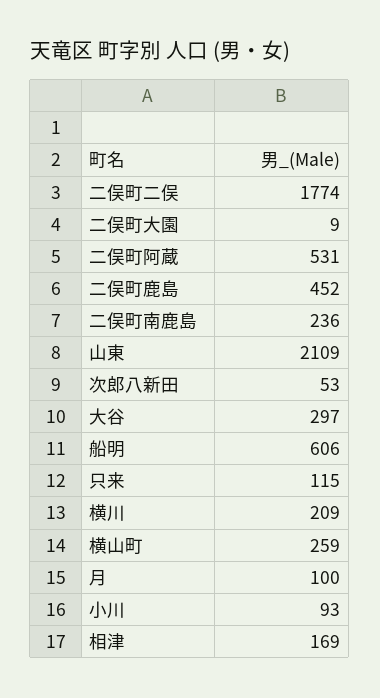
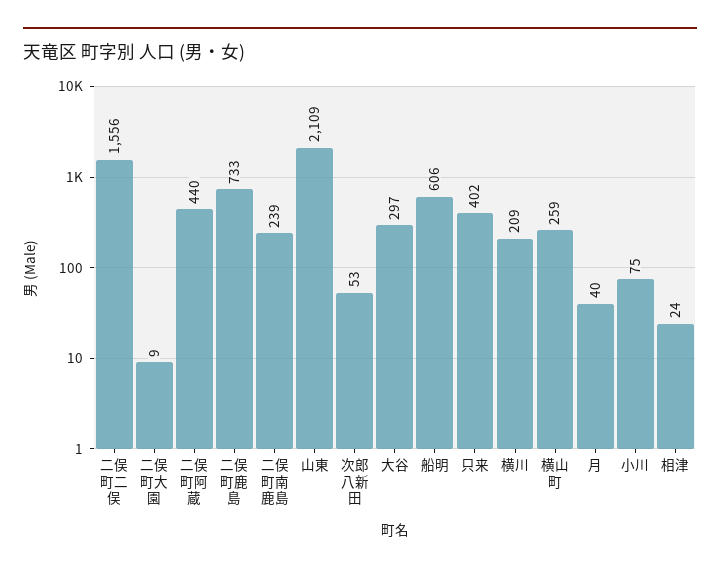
二俣町二俣: 1774 -> 1556
二俣町阿蔵: 531 -> 440
二俣町鹿島: 452 -> 733
二俣町南鹿島: 236 -> 239
只来: 115 -> 402
月: 100 -> 40
小川: 93 -> 75
相津: 169 -> 24

